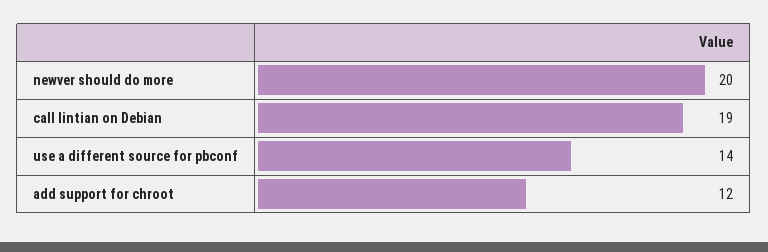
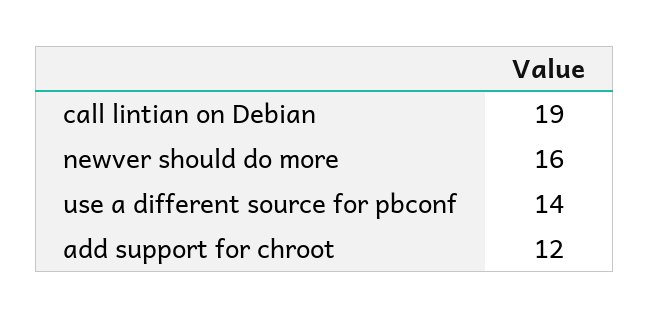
newver should do more: 20 -> 16

